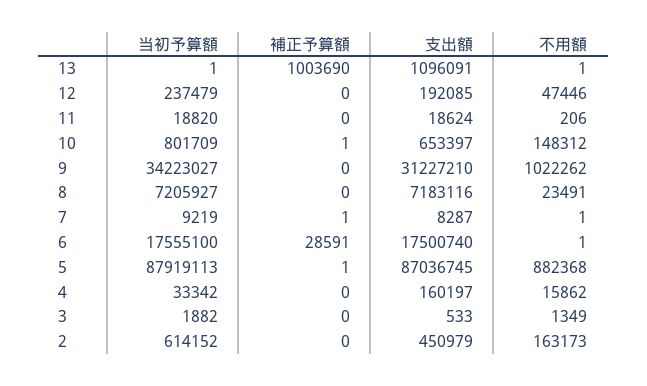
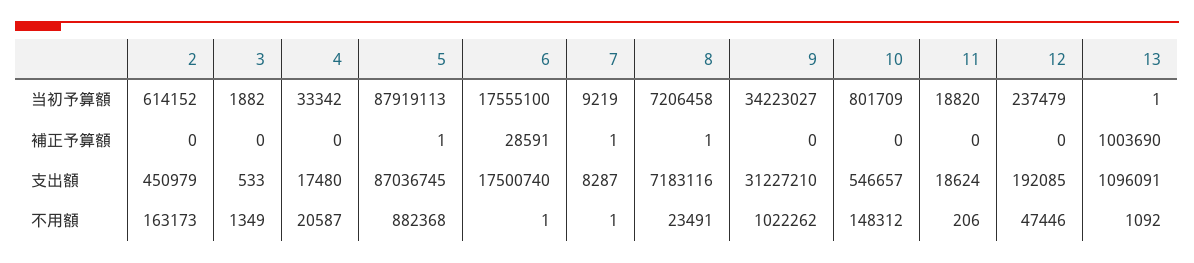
不用額, 13: 1 -> 1092
補正予算額, 10: 1 -> 0
支出額, 10: 653397 -> 546657
当初予算額, 8: 7205927 -> 7206458
補正予算額, 8: 0 -> 1
支出額, 4: 160197 -> 17480
不用額, 4: 15862 -> 20587

